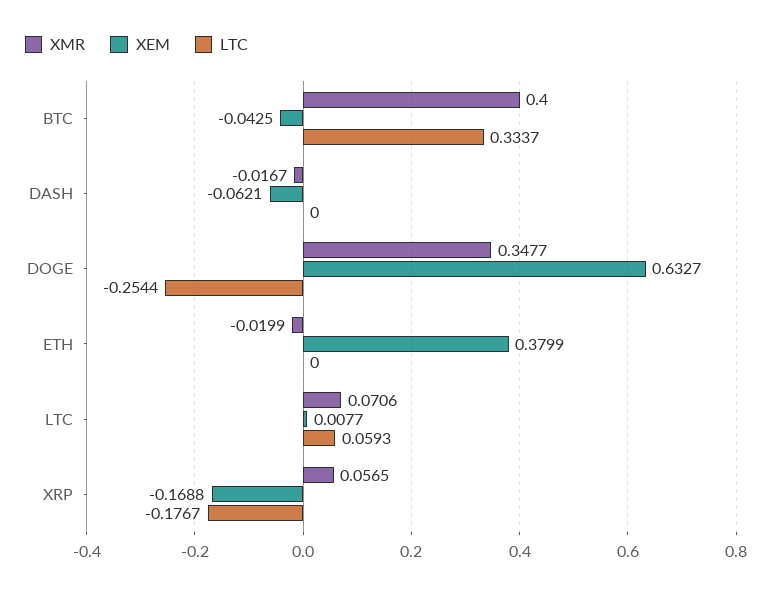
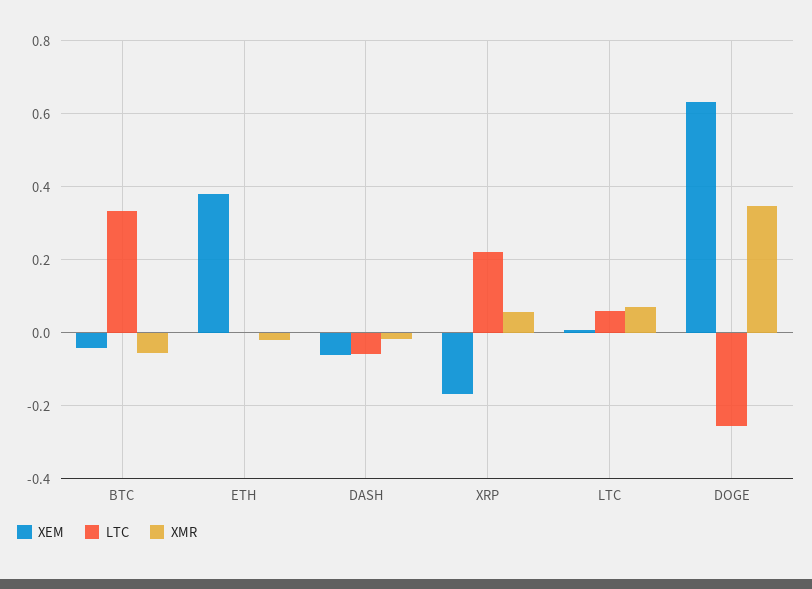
XMR, BTC: 0.4 -> -0.06
LTC, DASH: 0 -> -0.06
LTC, XRP: -0.1767 -> 0.22

